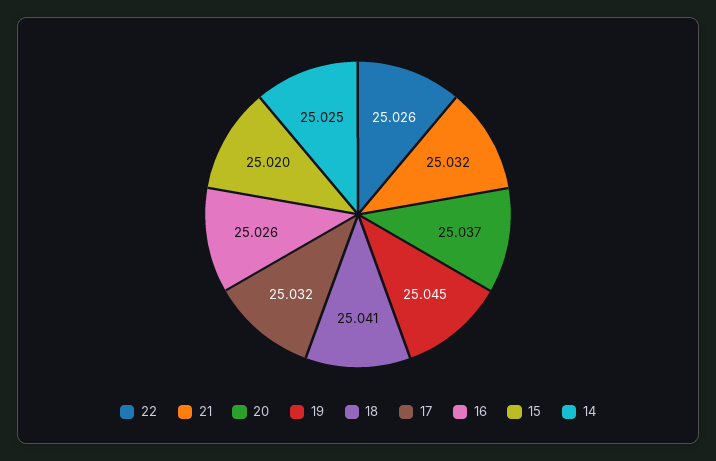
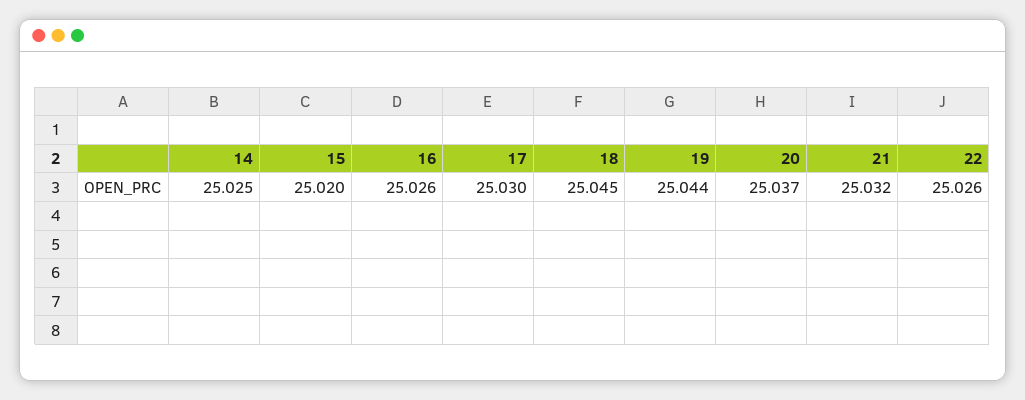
19: 25.045 -> 25.044
18: 25.041 -> 25.045
17: 25.032 -> 25.03

